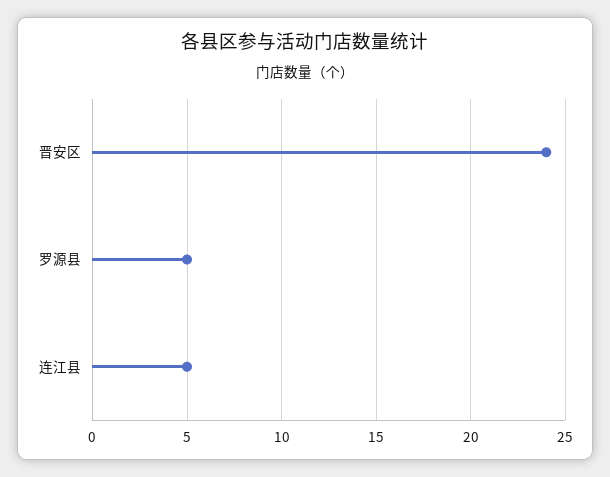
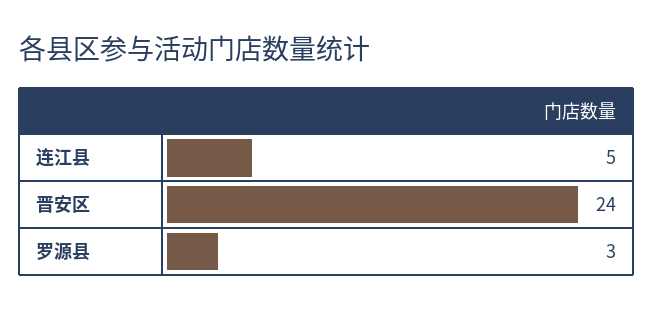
罗源县: 5 -> 3

